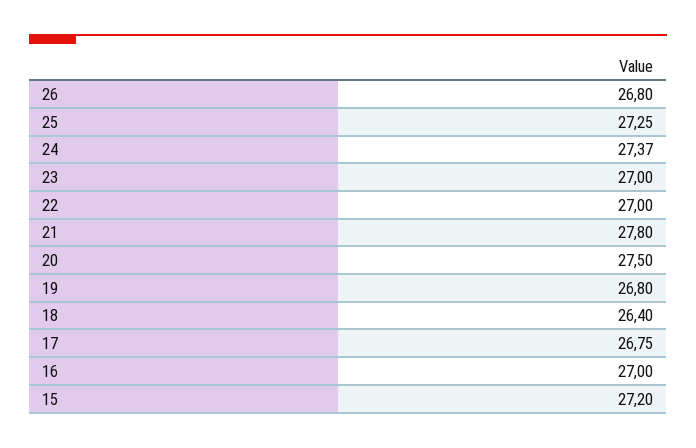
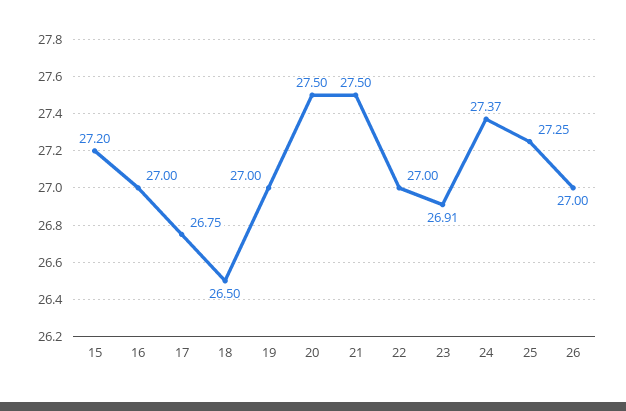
26: 26.8 -> 27
23: 27 -> 26.91
21: 27.8 -> 27.5
19: 26.8 -> 27
18: 26.4 -> 26.5

